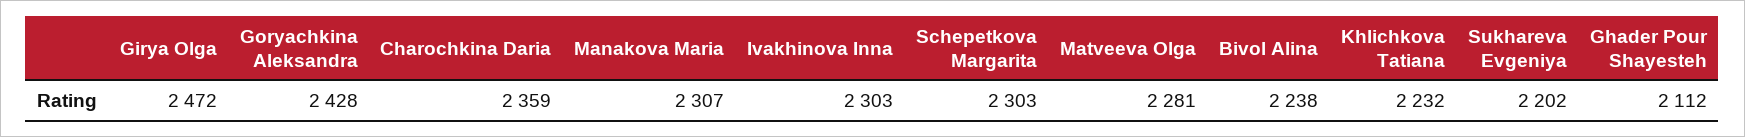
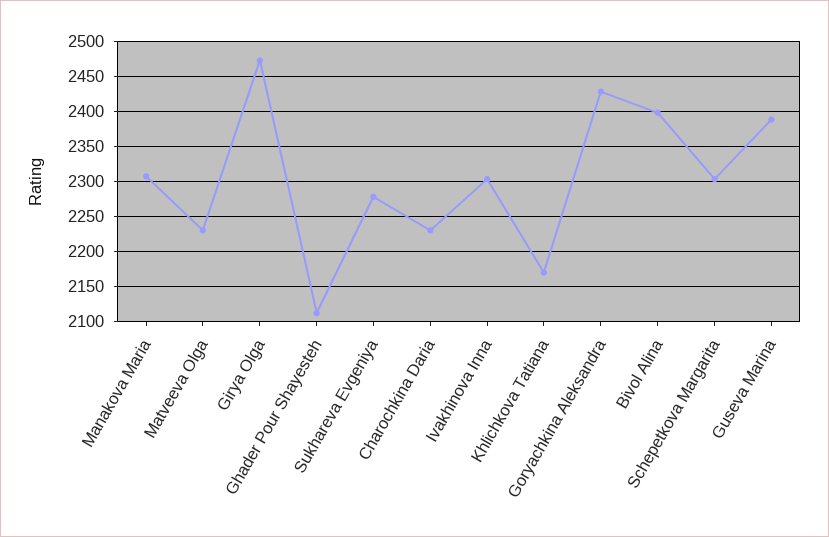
Charochkina Daria: 2359 -> 2230
Matveeva Olga: 2281 -> 2230
Bivol Alina: 2238 -> 2400
Khlichkova Tatiana: 2232 -> 2170
Sukhareva Evgeniya: 2202 -> 2280
Guseva Marina: none -> 2390

